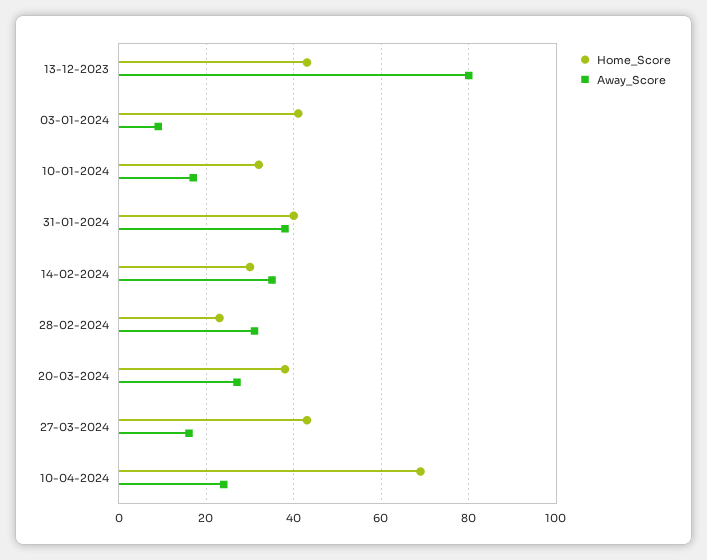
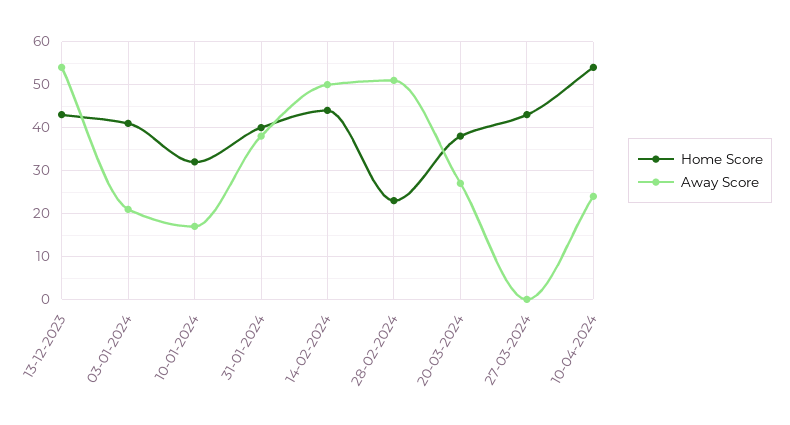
Away_Score, 13-12-2023: 80 -> 55
Away_Score, 03-01-2024: 10 -> 20
Home_Score, 14-02-2024: 30 -> 45
Away_Score, 14-02-2024: 35 -> 50
Away_Score, 28-02-2024: 30 -> 50
Away_Score, 27-03-2024: 15 -> 0
Home_Score, 10-04-2024: 70 -> 55

